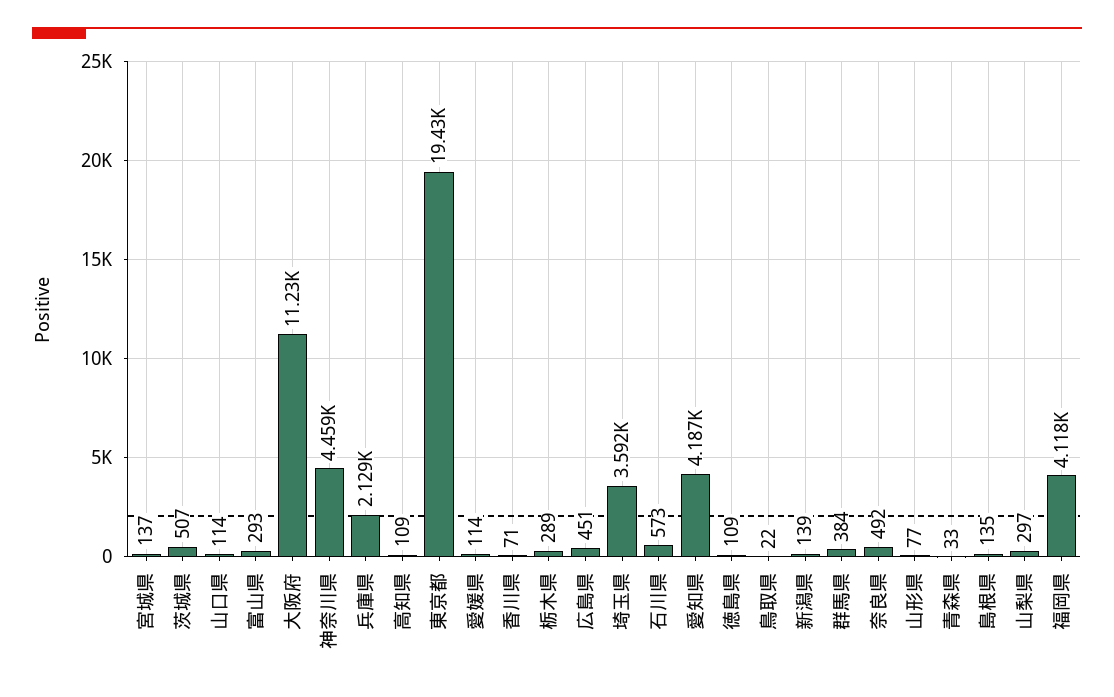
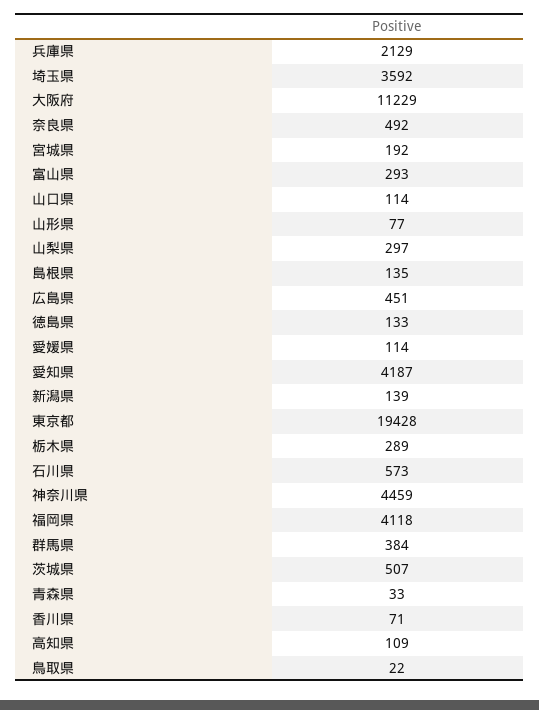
宮城県: 137 -> 192
徳島県: 109 -> 133

